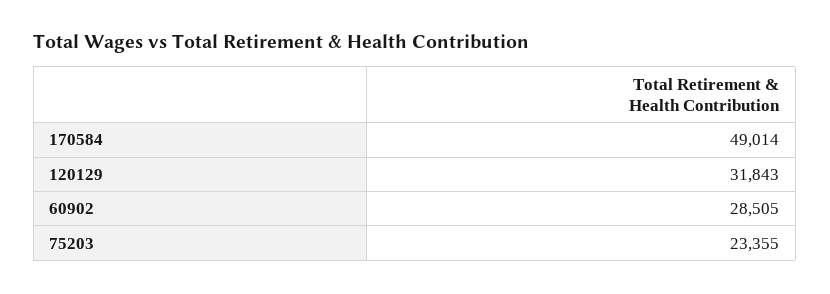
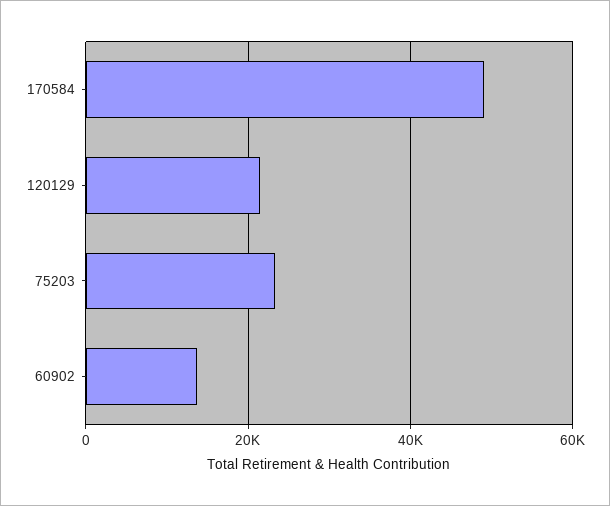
120129: 31843 -> 22000
60902: 28505 -> 14000

